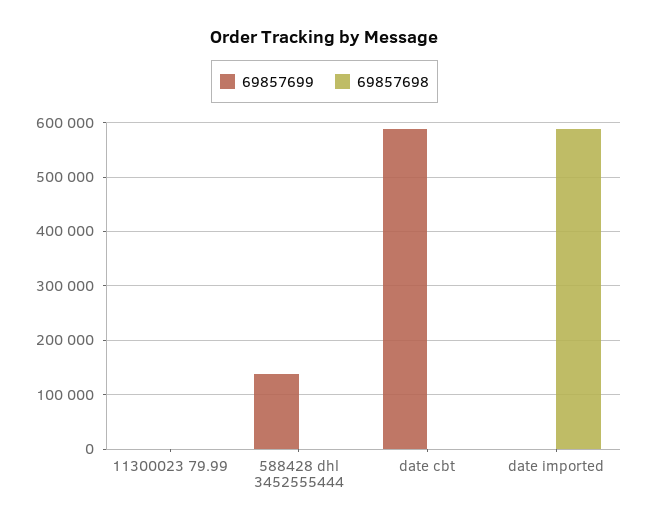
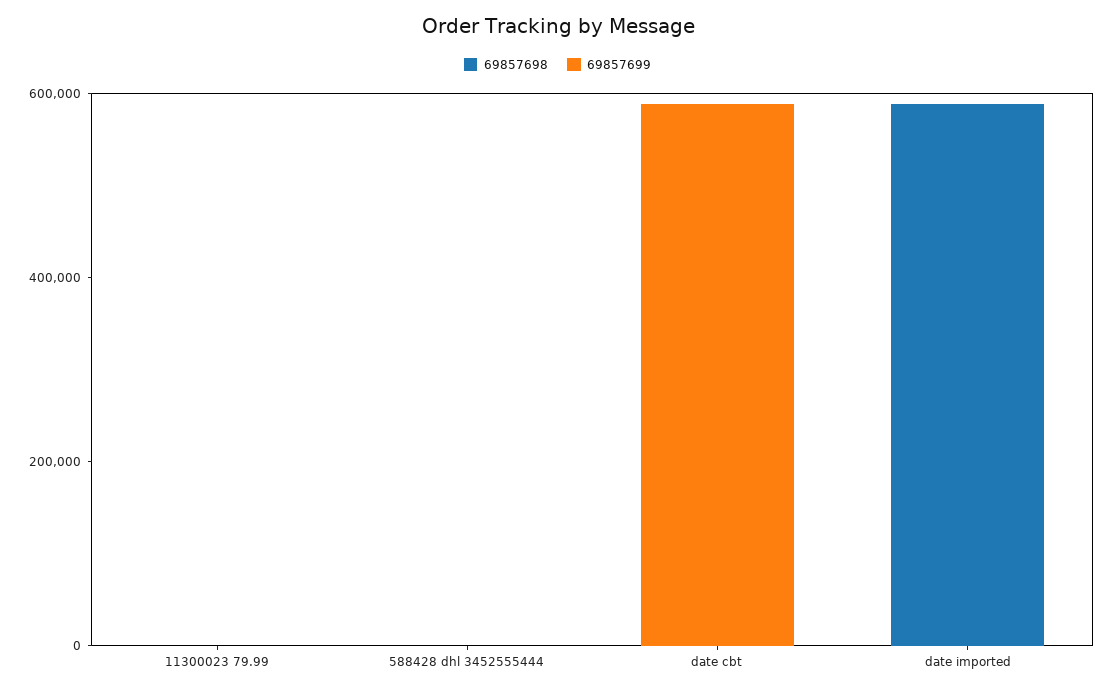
69857699, 588428 dhl 3452555444: 140000 -> 0

